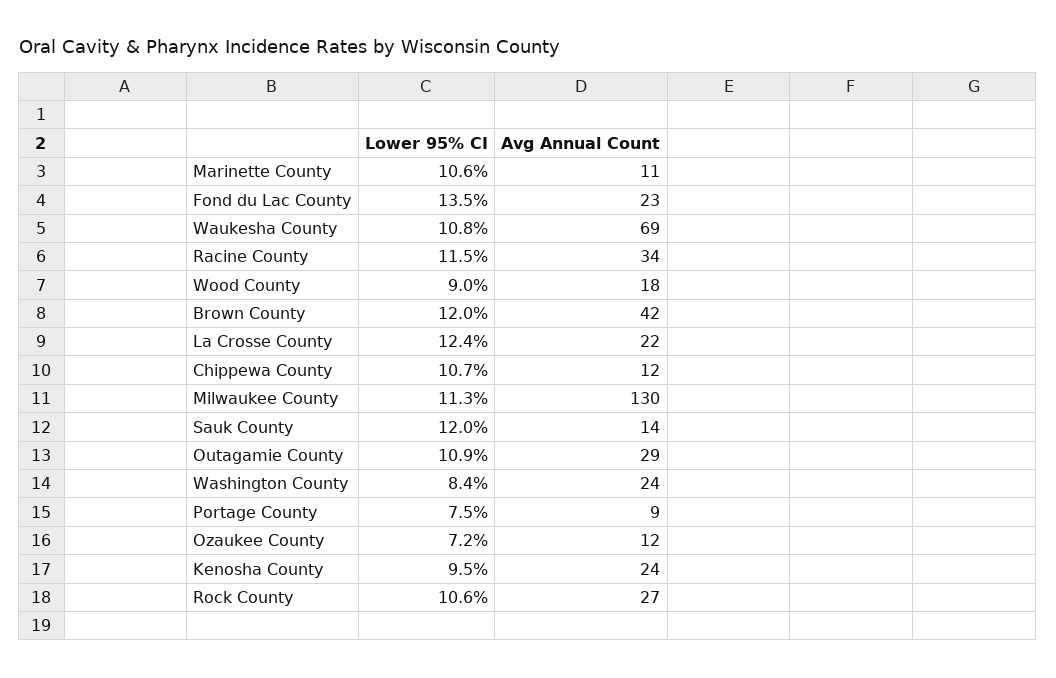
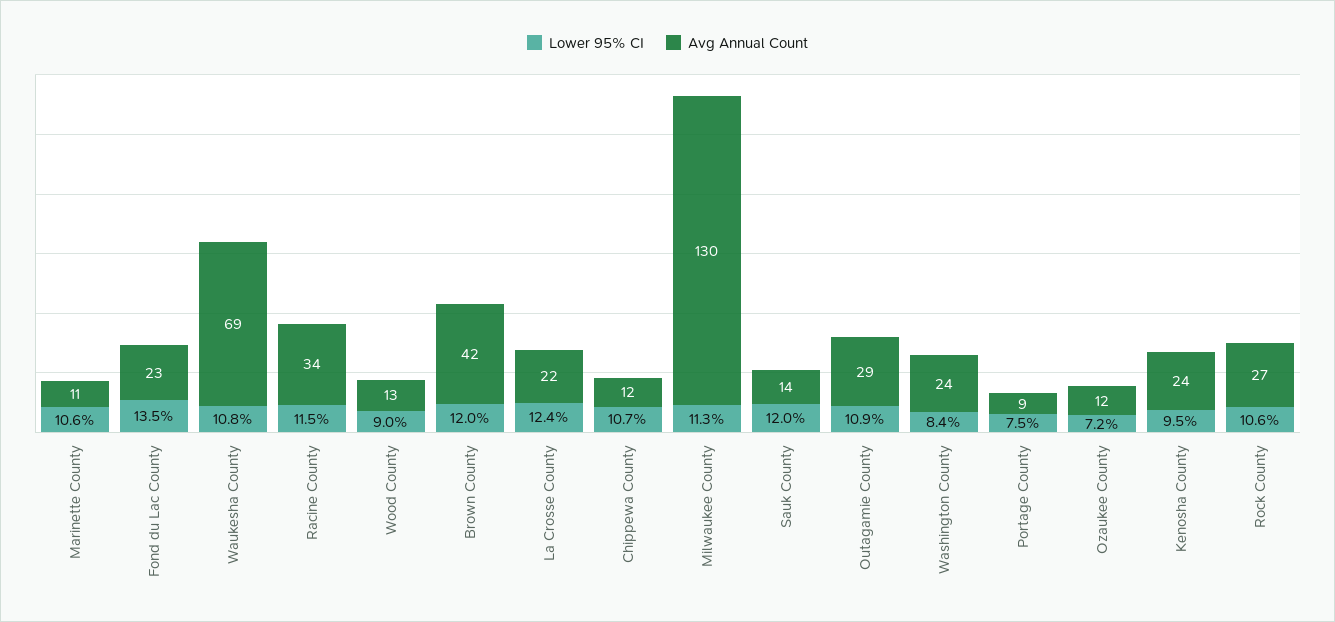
Avg Annual Count, Wood County: 18 -> 13

